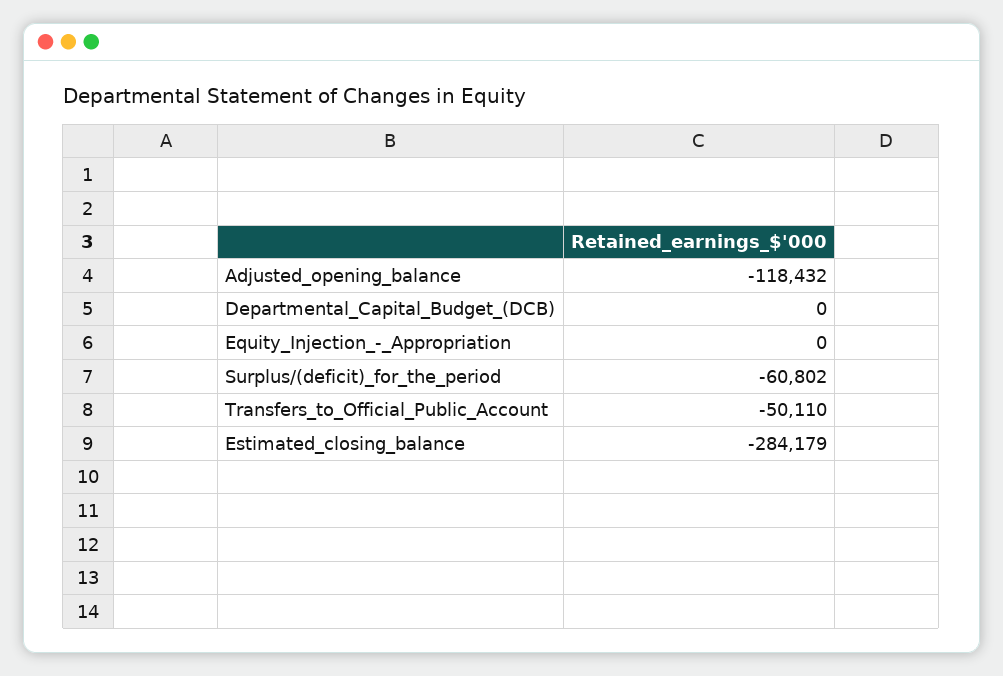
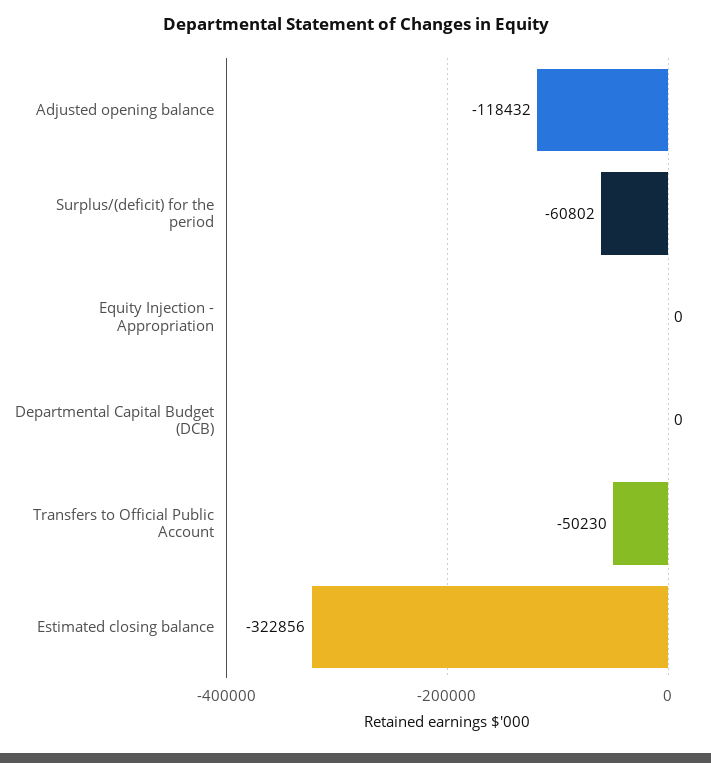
Transfers_to_Official_Public_Account: -50110 -> -50230
Estimated_closing_balance: -284179 -> -322856

